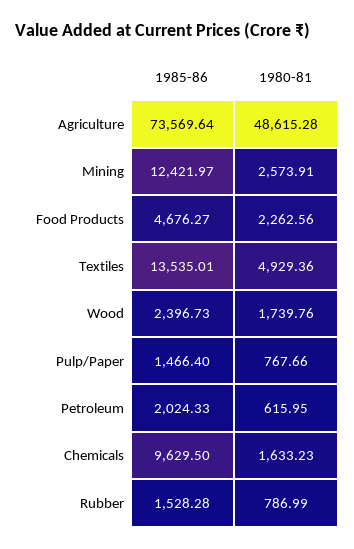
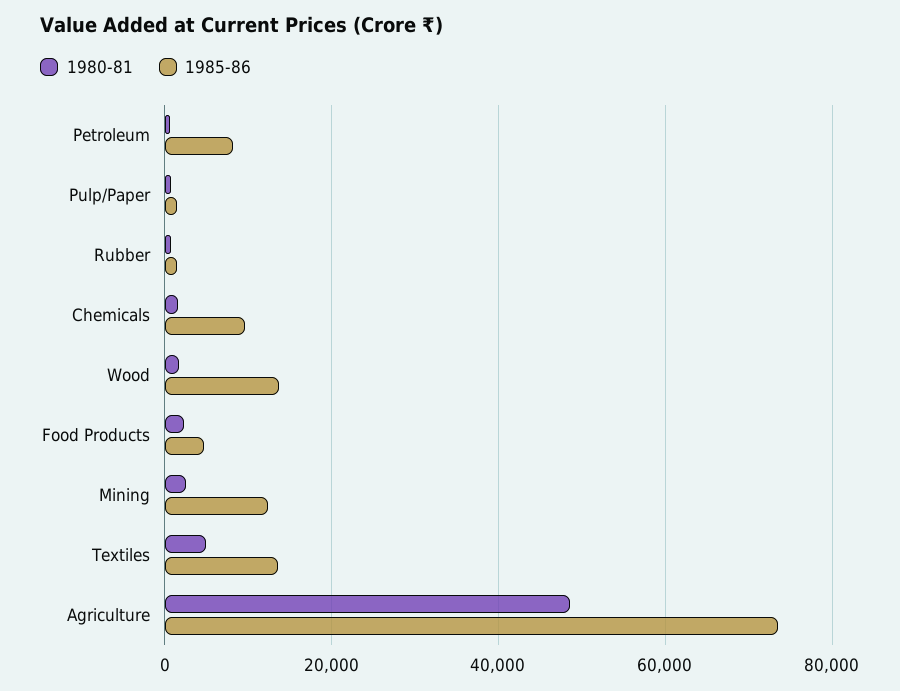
1985-86, Wood: 2396.73 -> 14000
1985-86, Petroleum: 2024.33 -> 8000

